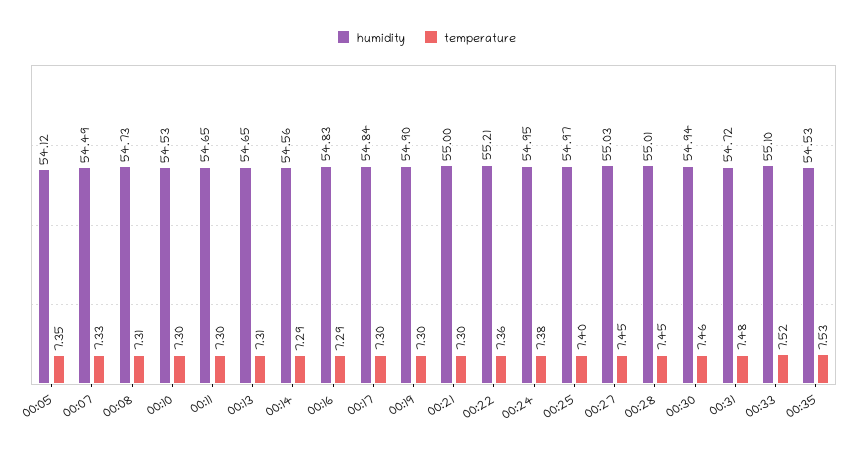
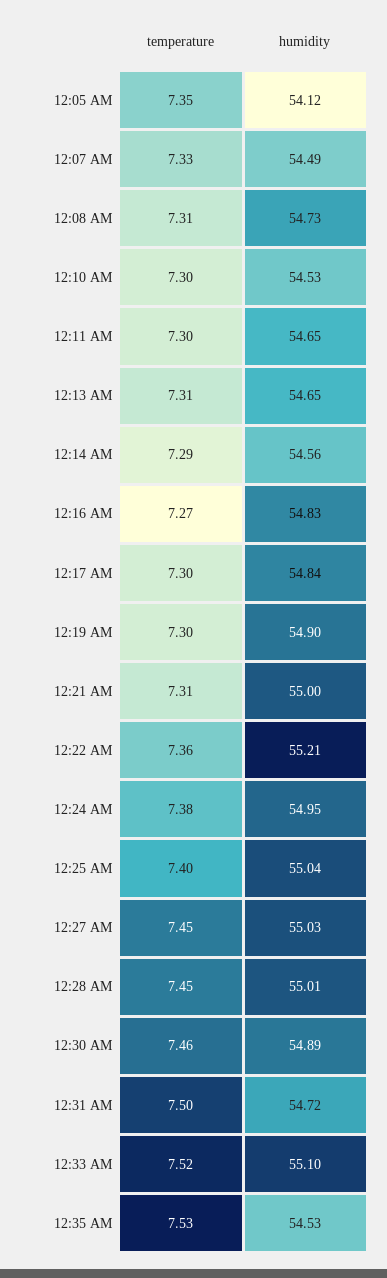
temperature, 00:16: 7.29 -> 7.27
temperature, 00:21: 7.3 -> 7.31
humidity, 00:25: 54.97 -> 55.04
humidity, 00:30: 54.94 -> 54.89
temperature, 00:31: 7.48 -> 7.5

